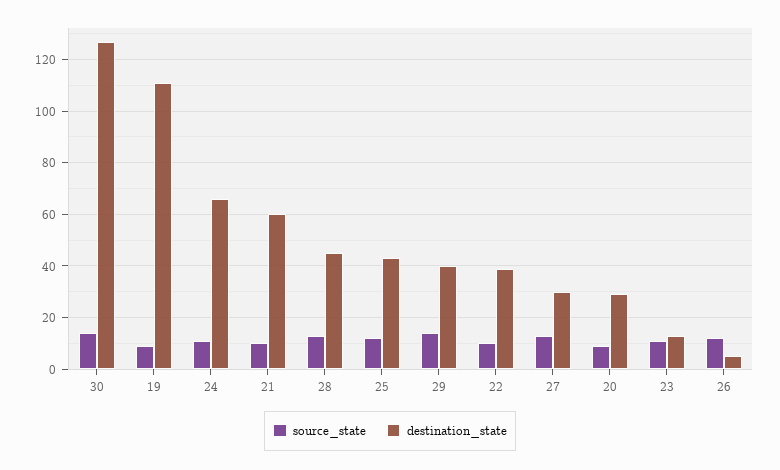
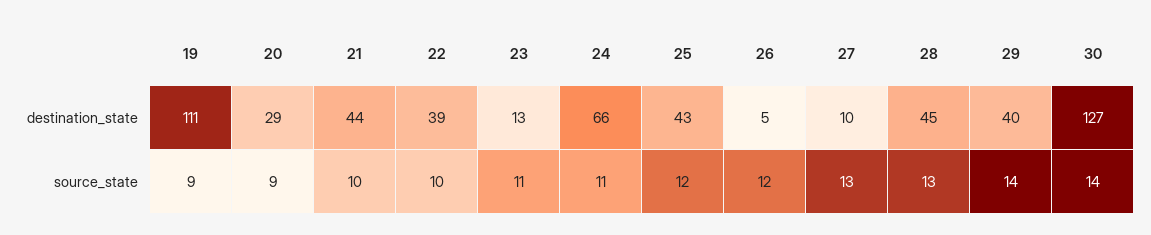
destination_state, 21: 60 -> 44
destination_state, 27: 30 -> 10

